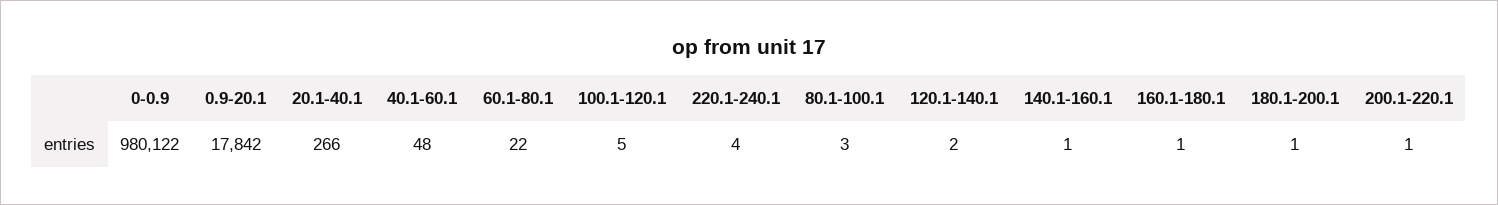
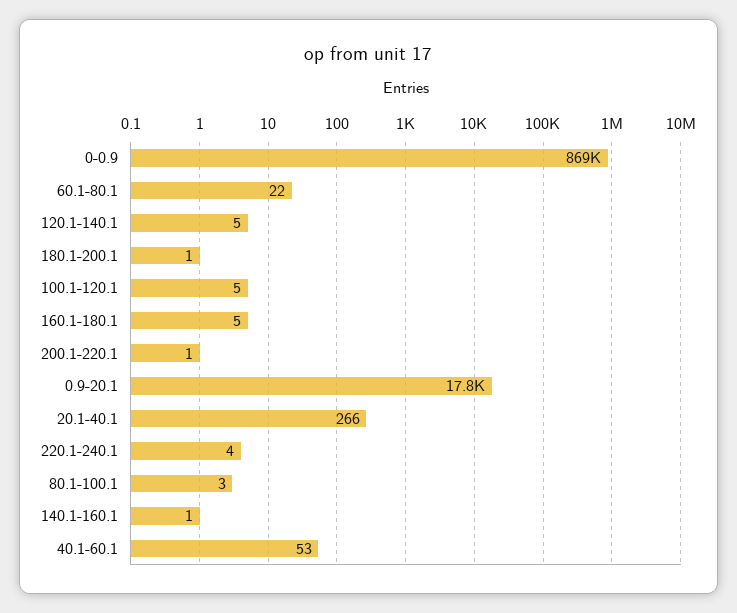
0-0.9: 980122 -> 869000
40.1-60.1: 48 -> 53
120.1-140.1: 2 -> 5
160.1-180.1: 1 -> 5

